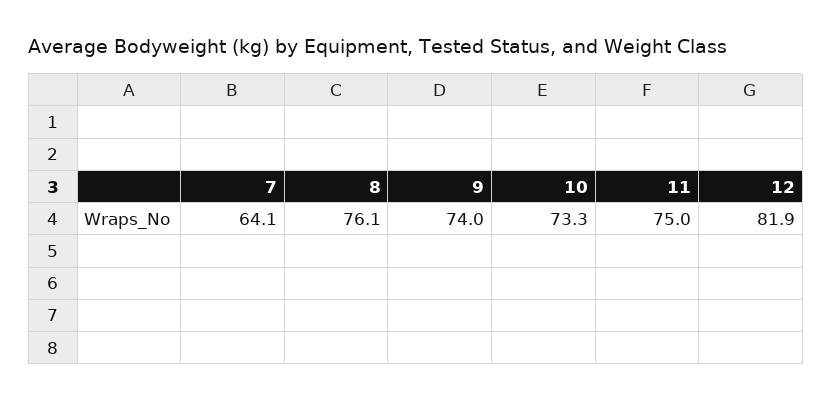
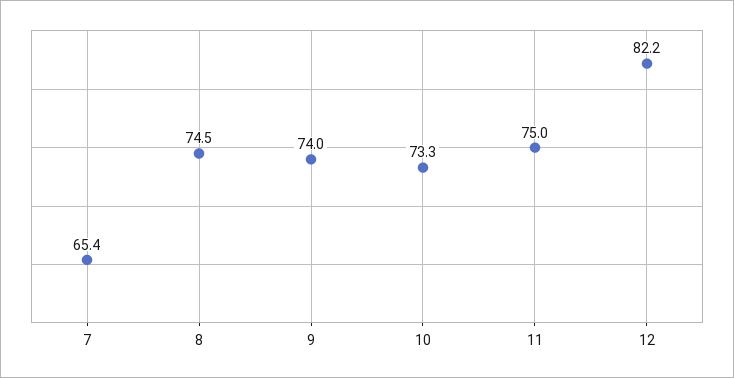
7: 64.1 -> 65.4
8: 76.1 -> 74.5
12: 81.9 -> 82.2

